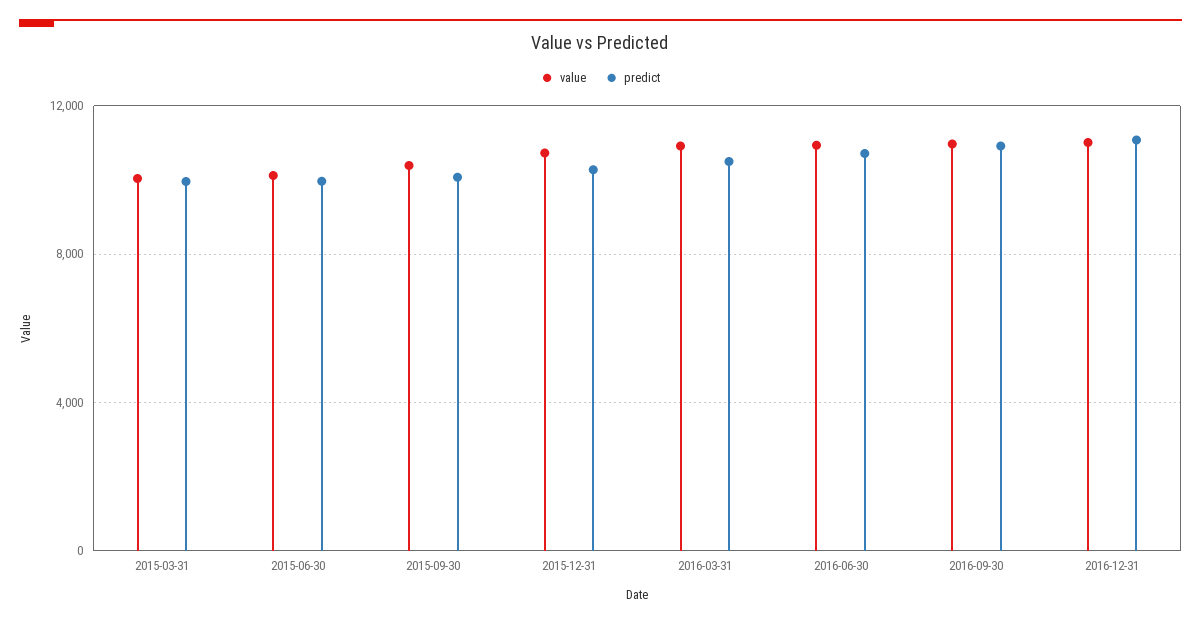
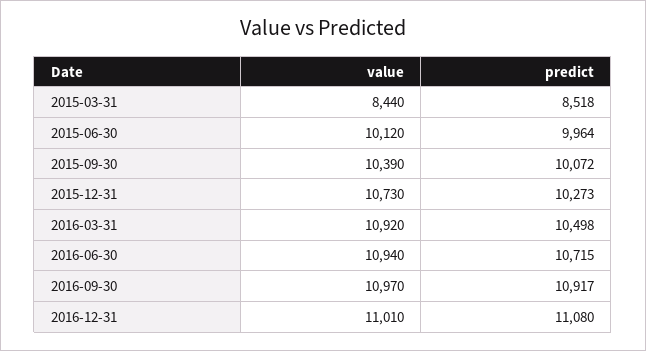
value, 2015-03-31: 10000 -> 8440
predict, 2015-03-31: 10000 -> 8518

